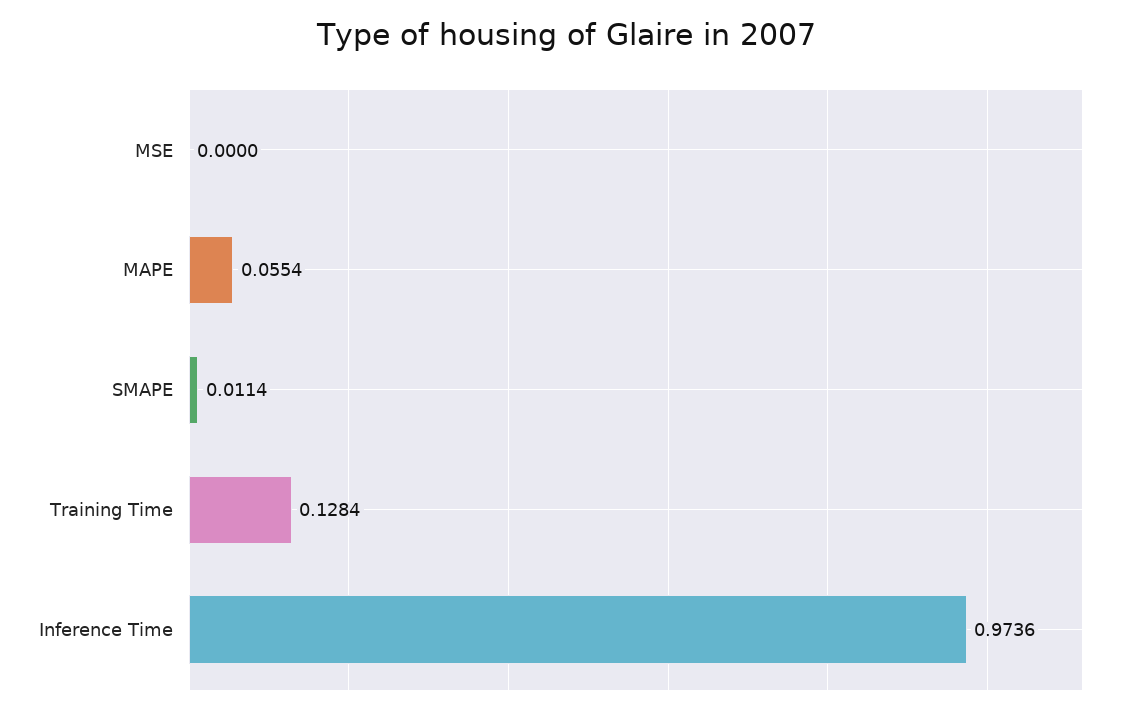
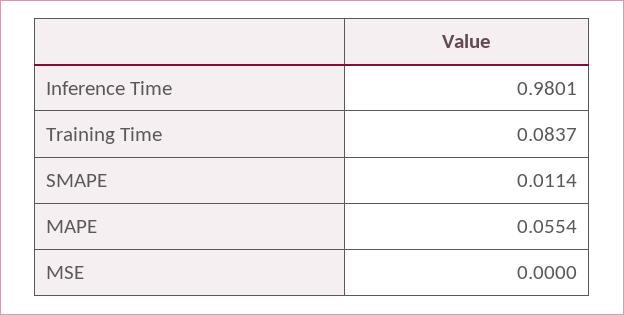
Training Time: 0.1284 -> 0.0837
Inference Time: 0.9736 -> 0.9801

